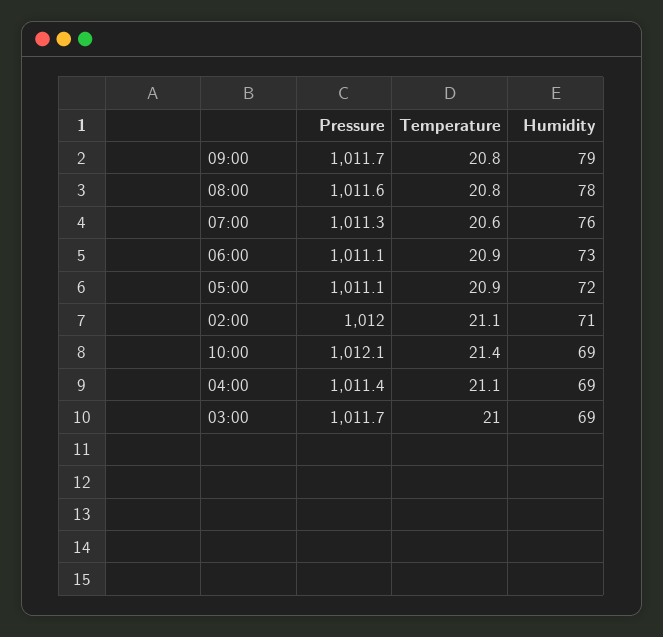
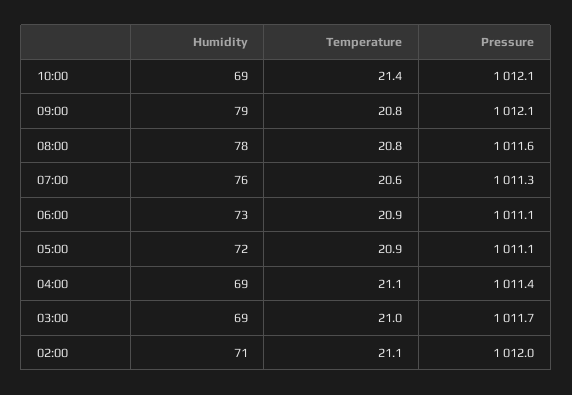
Pressure, 09:00: 1011.7 -> 1012.1

